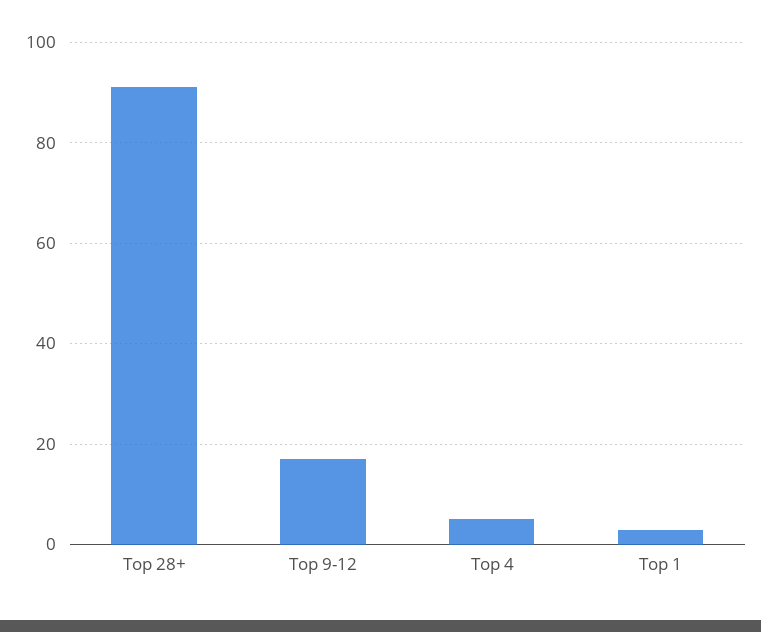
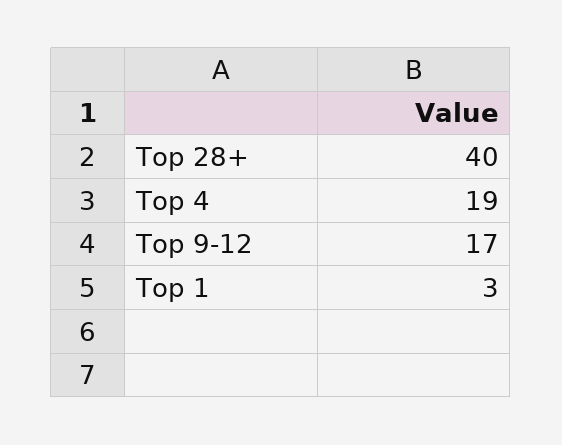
Top 28+: 90 -> 40
Top 4: 5 -> 19

